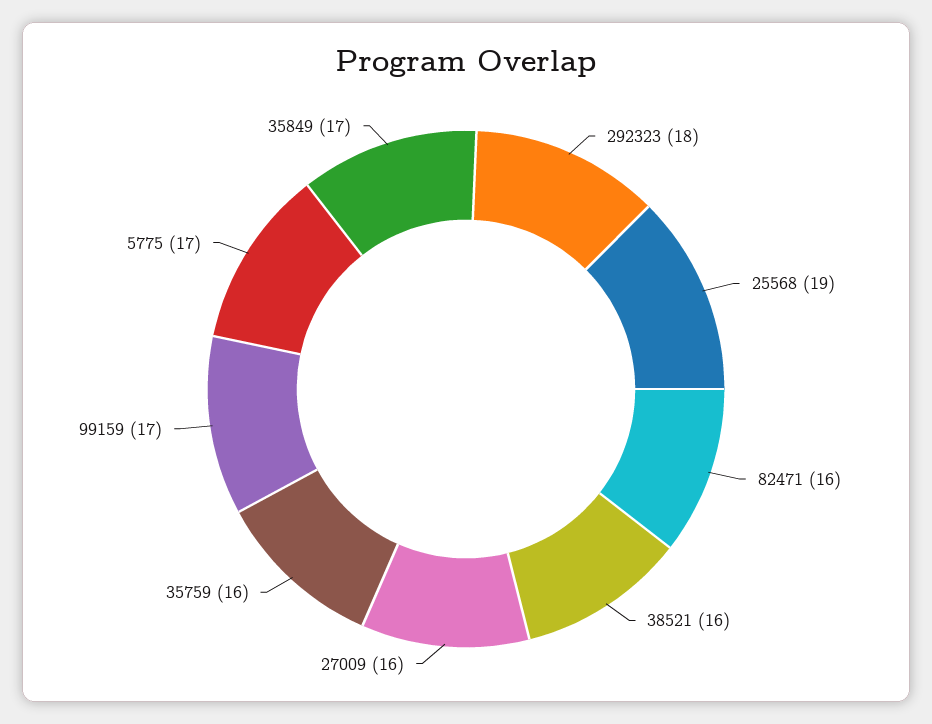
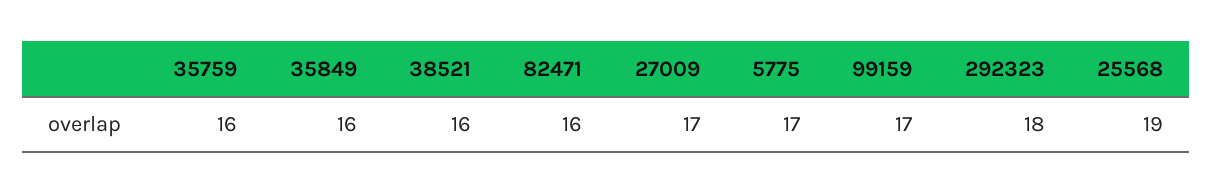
27009: 16 -> 17
35849: 17 -> 16

